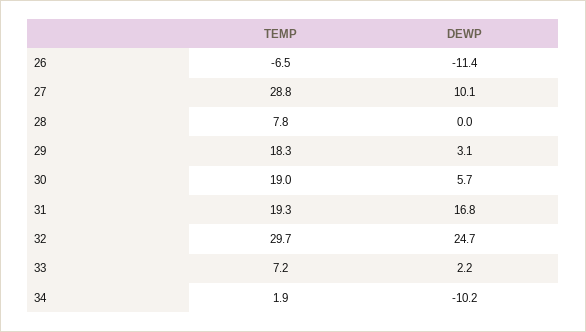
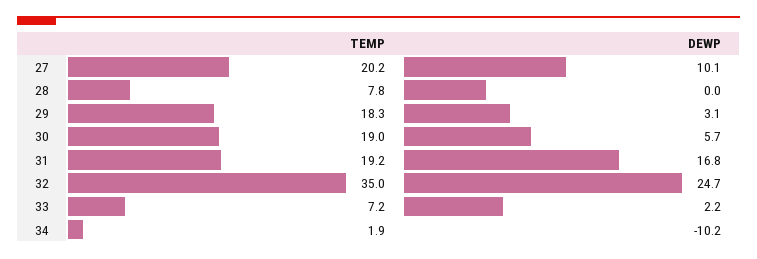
TEMP, 26: -6.5 -> none
DEWP, 26: -11.4 -> none
TEMP, 27: 28.8 -> 20.2
TEMP, 31: 19.3 -> 19.2
TEMP, 32: 29.7 -> 35

